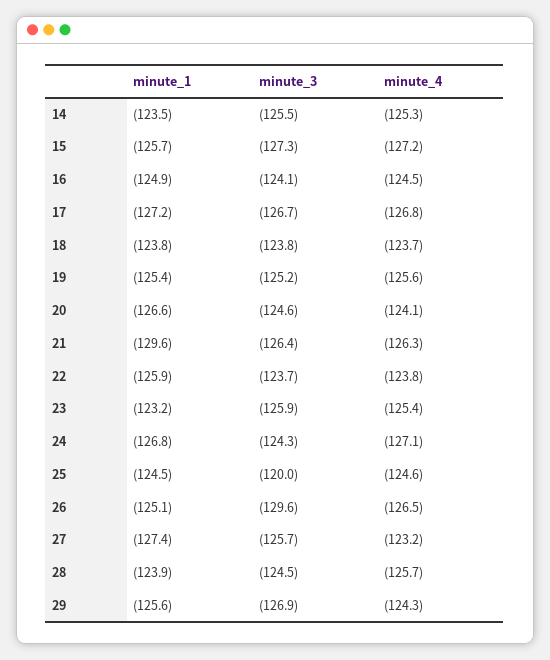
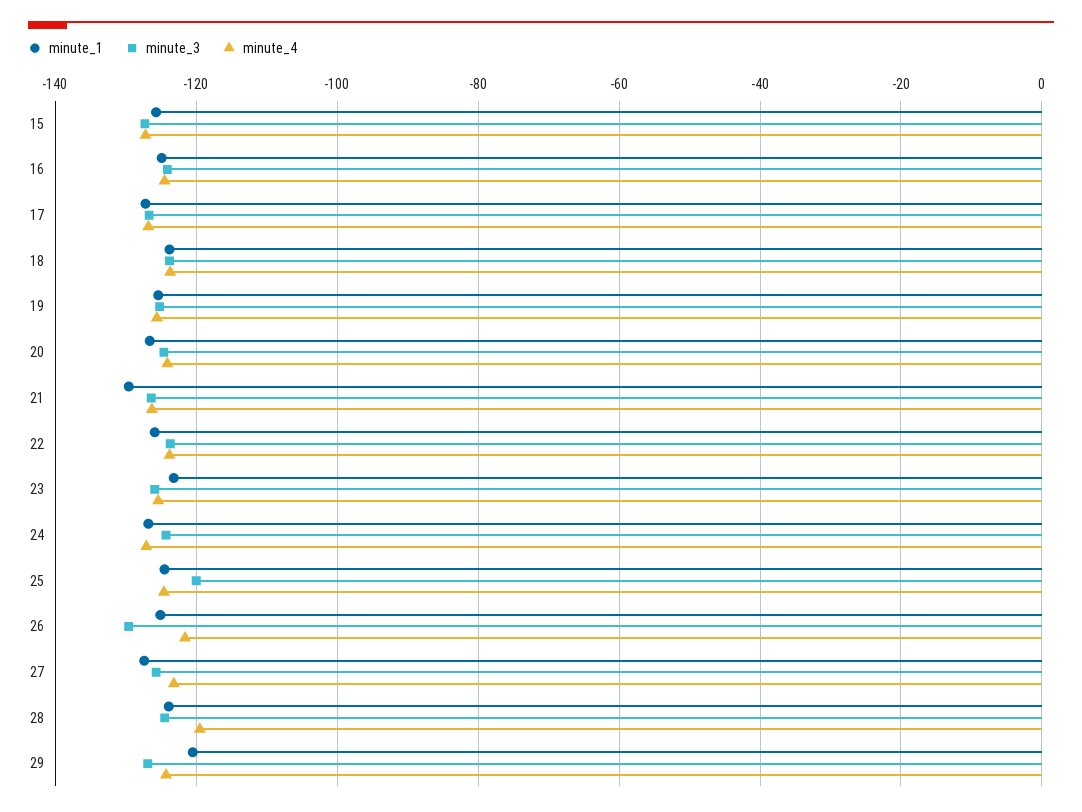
minute_1, 14: -123.5 -> none
minute_3, 14: -125.5 -> none
minute_4, 14: -125.3 -> none
minute_4, 26: -126.5 -> -122
minute_4, 28: -125.7 -> -120
minute_1, 29: -125.6 -> -120

